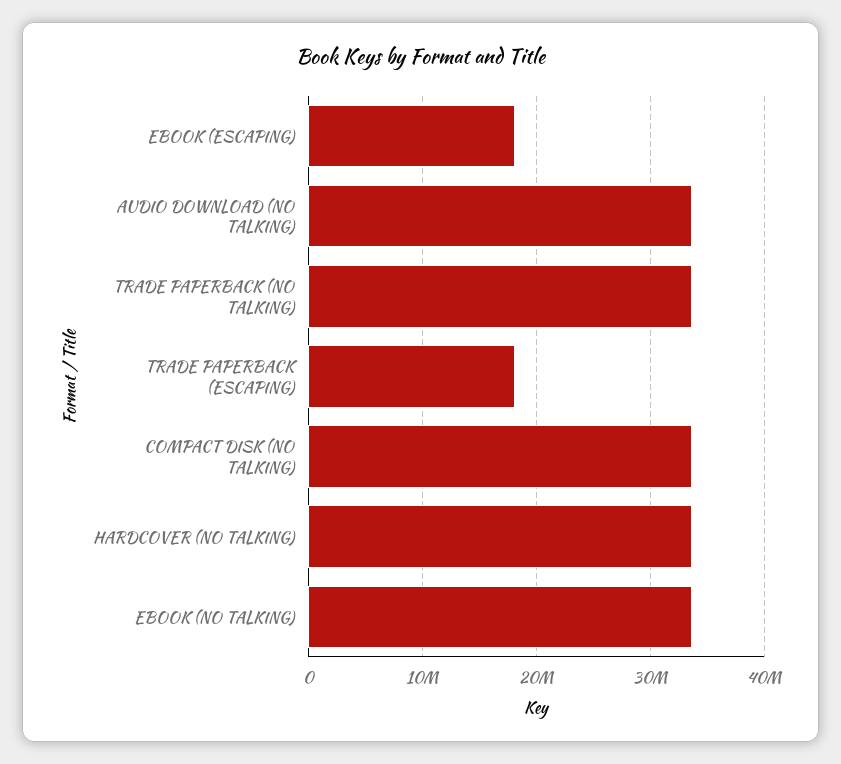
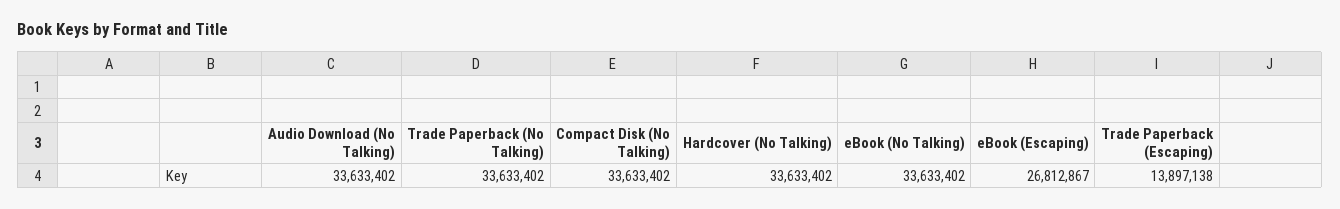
EBOOK (ESCAPING): 18000000 -> 26812867
TRADE PAPERBACK (ESCAPING): 18000000 -> 13897138

